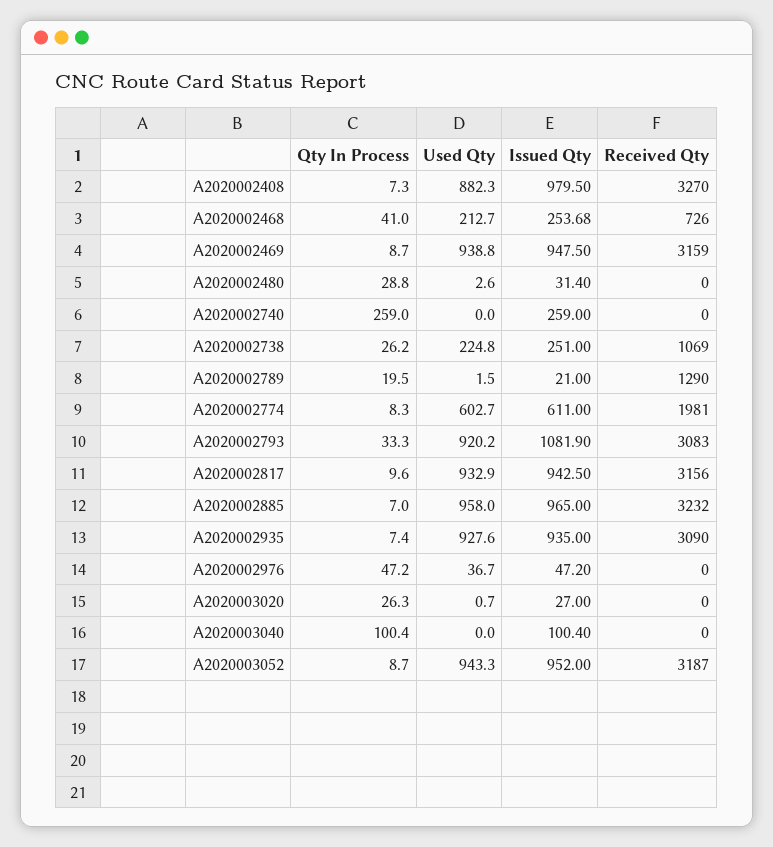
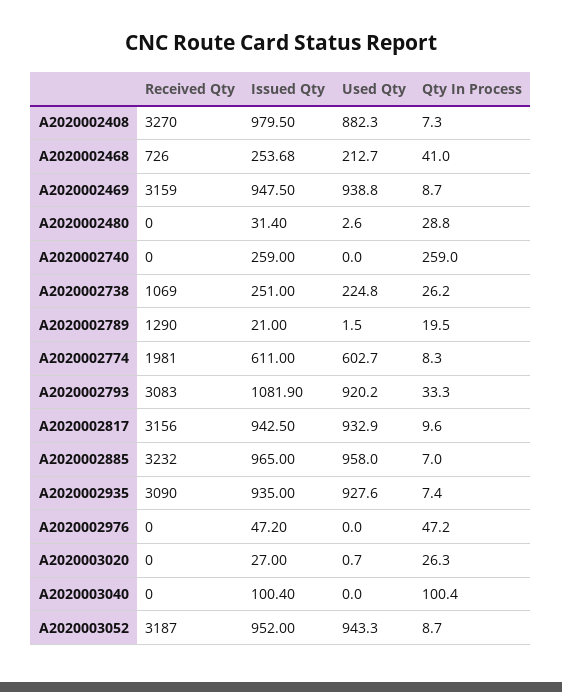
Used Qty, A2020002976: 36.7 -> 0

